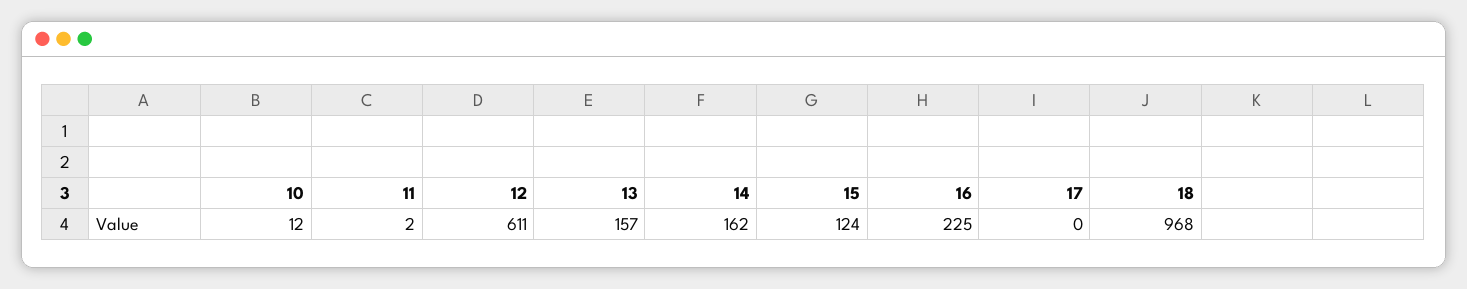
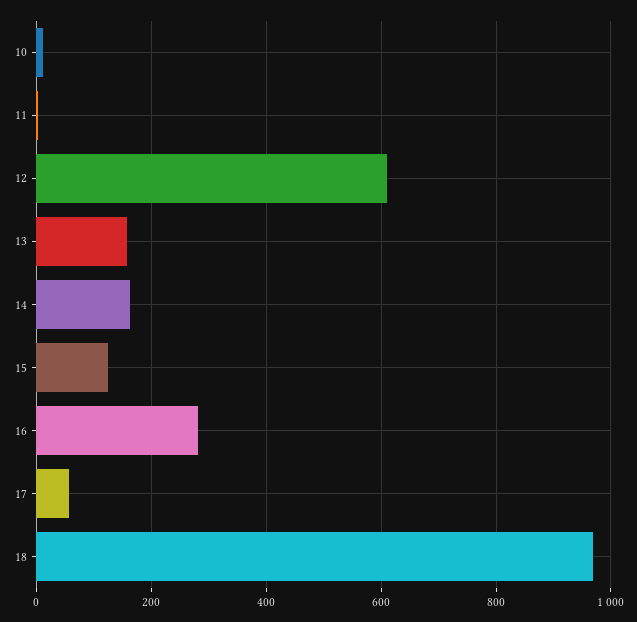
16: 225 -> 280
17: 0 -> 60

